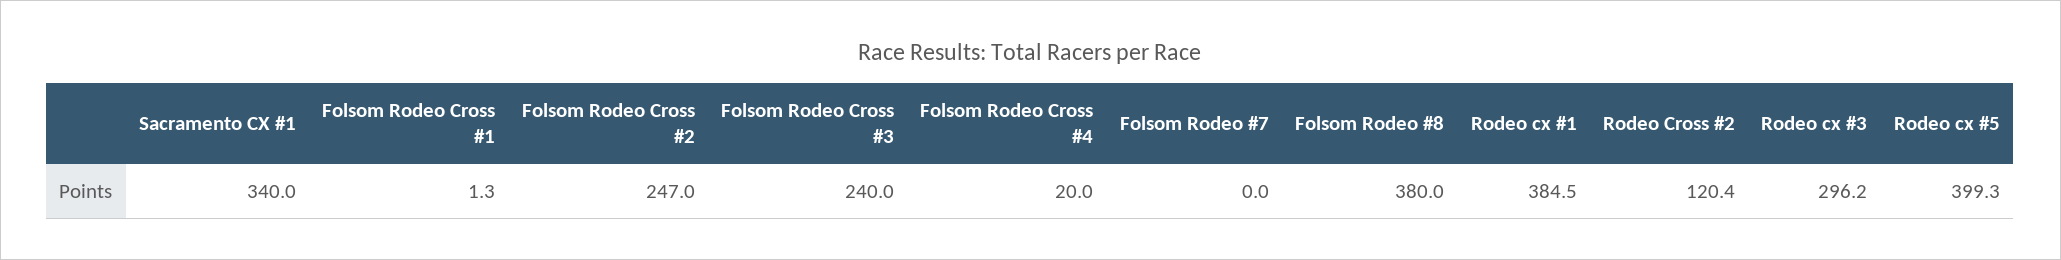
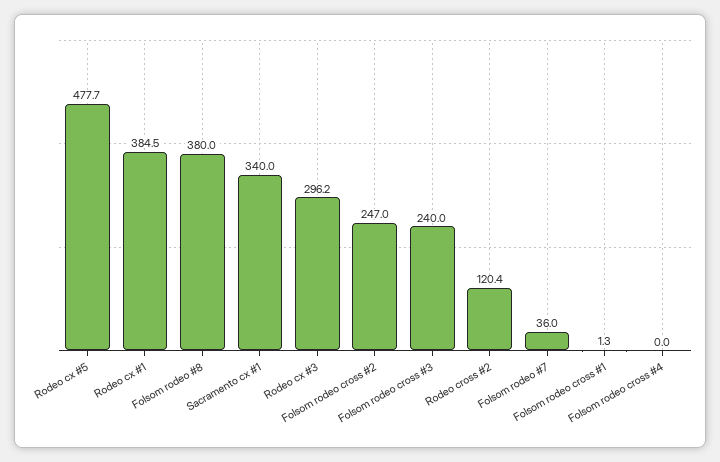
Folsom Rodeo Cross #4: 20 -> 0
Folsom Rodeo #7: 0 -> 36
Rodeo cx #5: 399.3 -> 477.7

